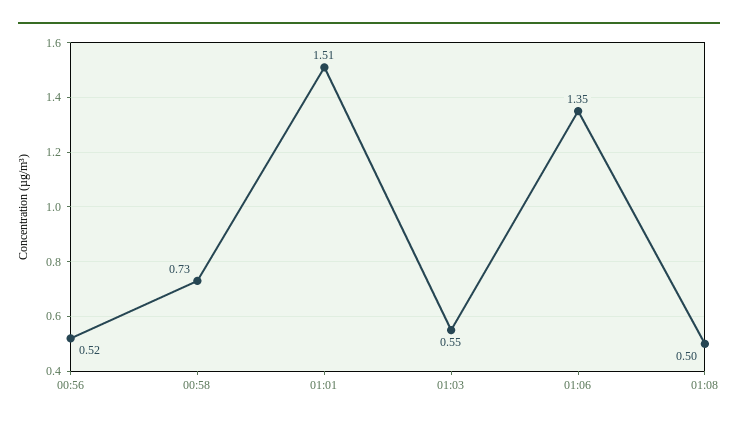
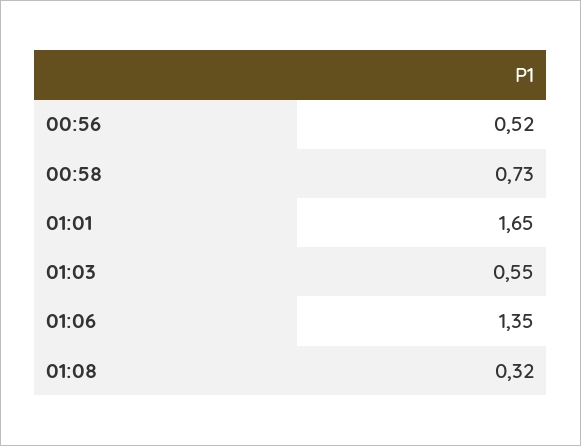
01:01: 1.51 -> 1.65
01:08: 0.5 -> 0.32

